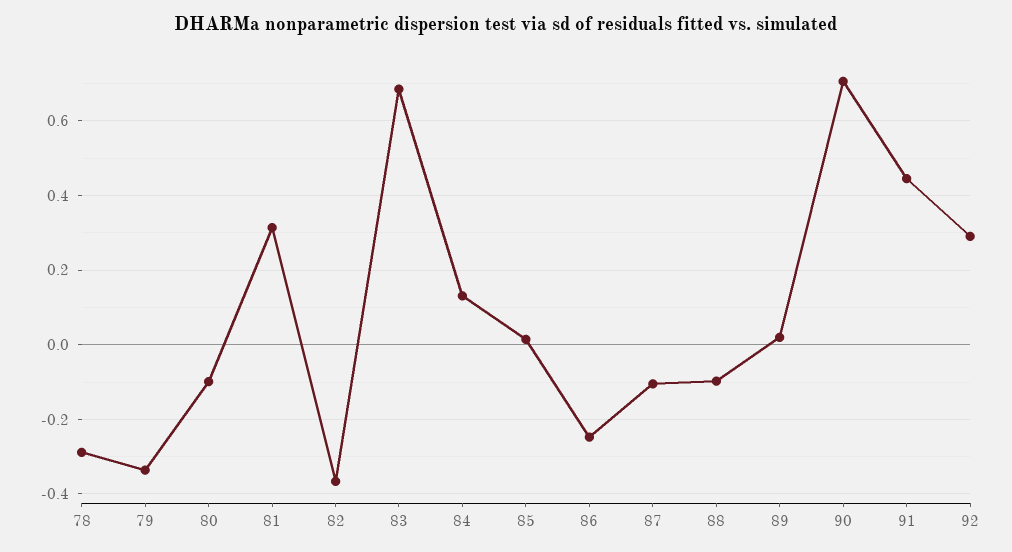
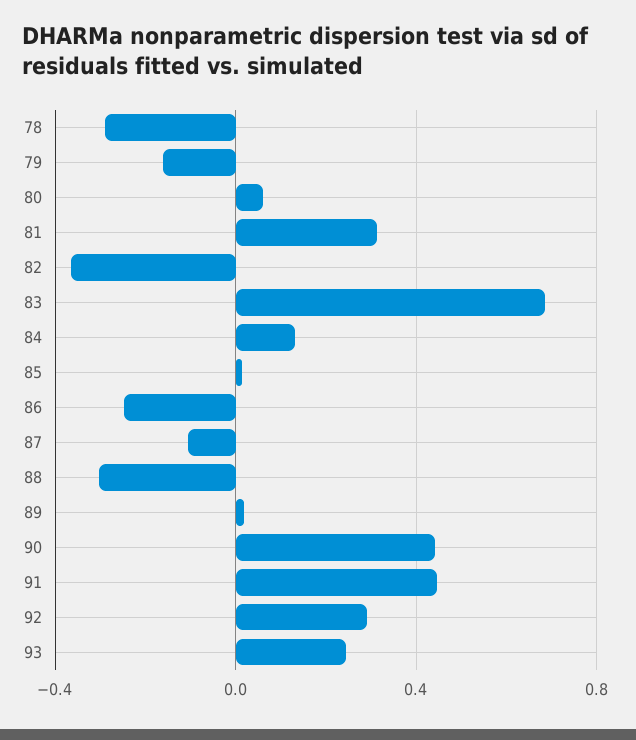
79: -0.34 -> -0.15
80: -0.1 -> 0.05
88: -0.1 -> -0.3
90: 0.7 -> 0.45
93: none -> 0.25

